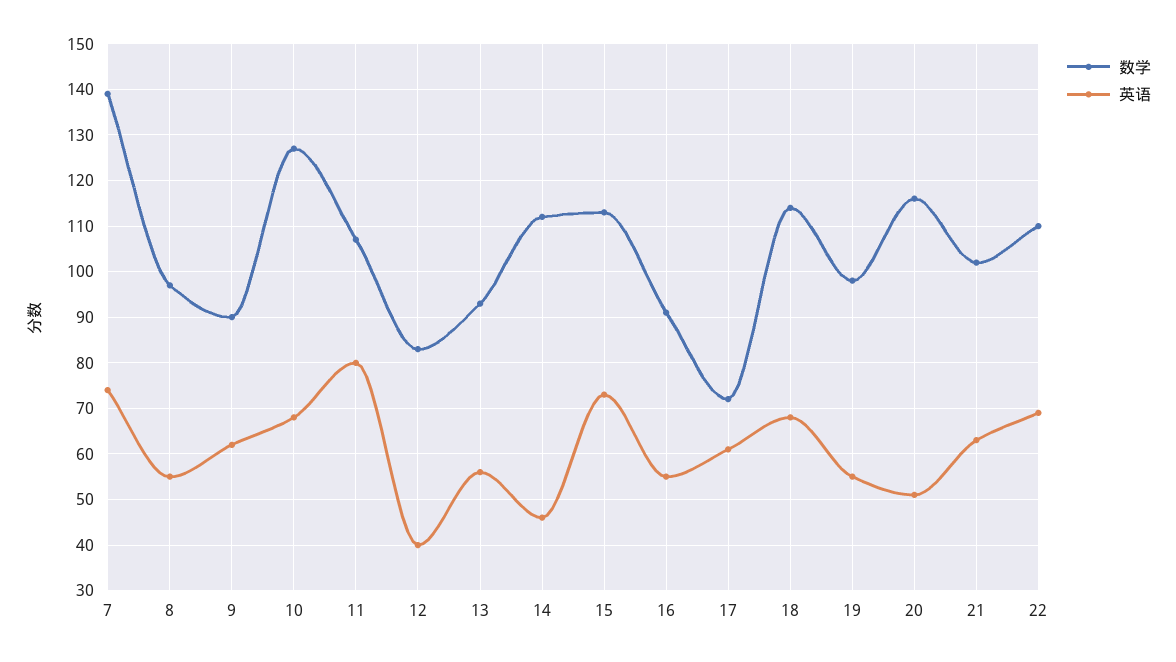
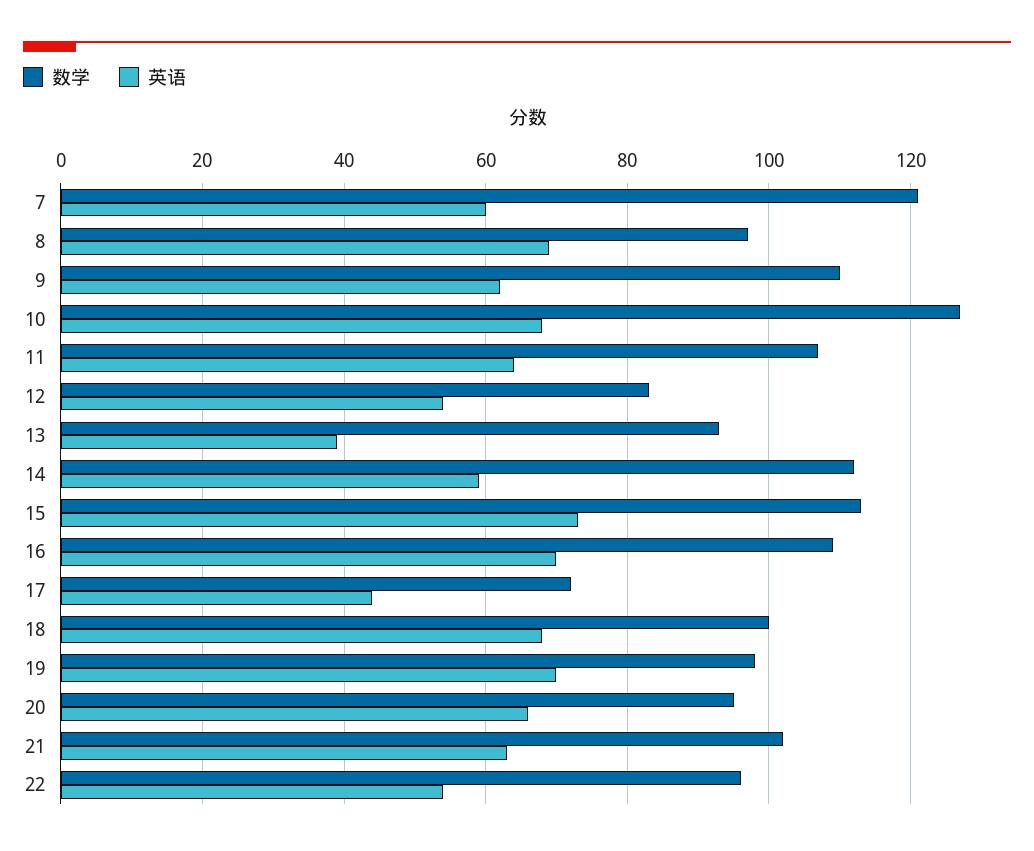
数学, 7: 140 -> 120
英语, 7: 75 -> 60
英语, 8: 55 -> 70
数学, 9: 90 -> 110
英语, 11: 80 -> 65
英语, 12: 40 -> 55
英语, 13: 55 -> 40
英语, 14: 45 -> 60
数学, 16: 90 -> 110
英语, 16: 55 -> 70
英语, 17: 60 -> 45
数学, 18: 115 -> 100
英语, 19: 55 -> 70
数学, 20: 115 -> 95
英语, 20: 50 -> 65
数学, 22: 110 -> 95
英语, 22: 70 -> 55

